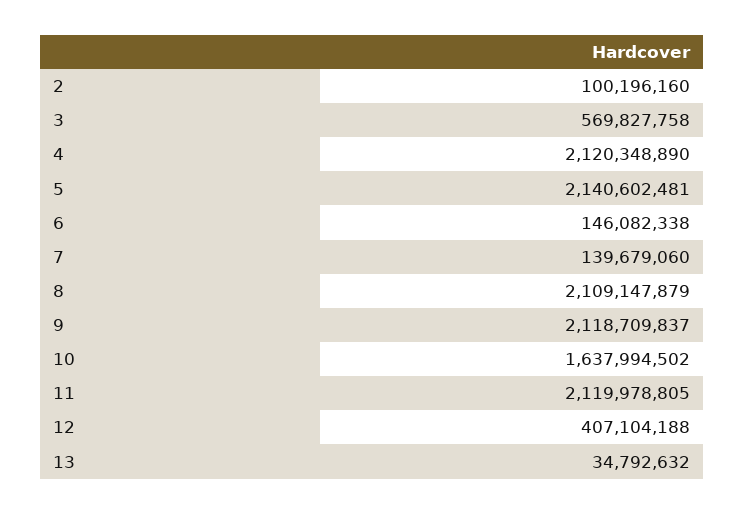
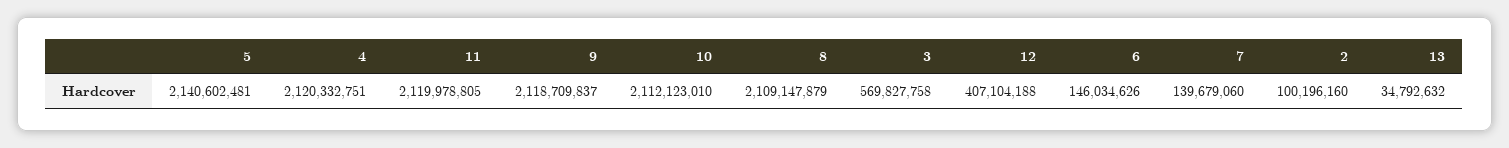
4: 2120348890 -> 2120332751
6: 146082338 -> 146034626
10: 1637994502 -> 2112123010

